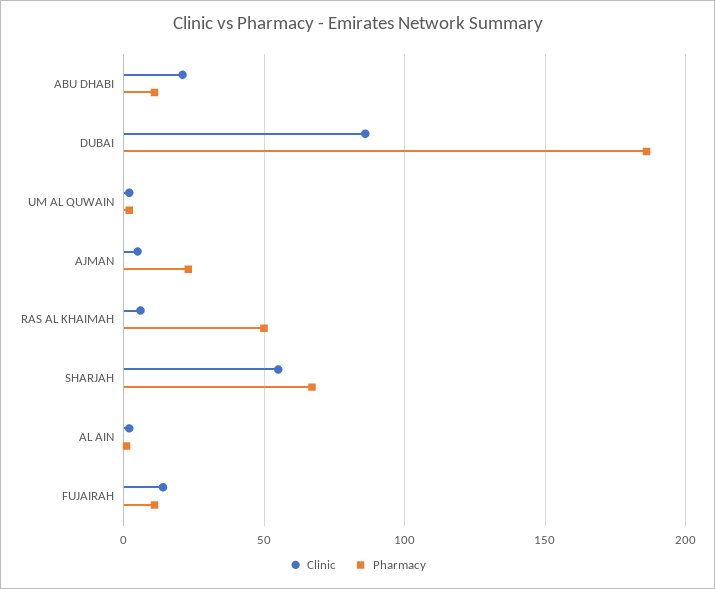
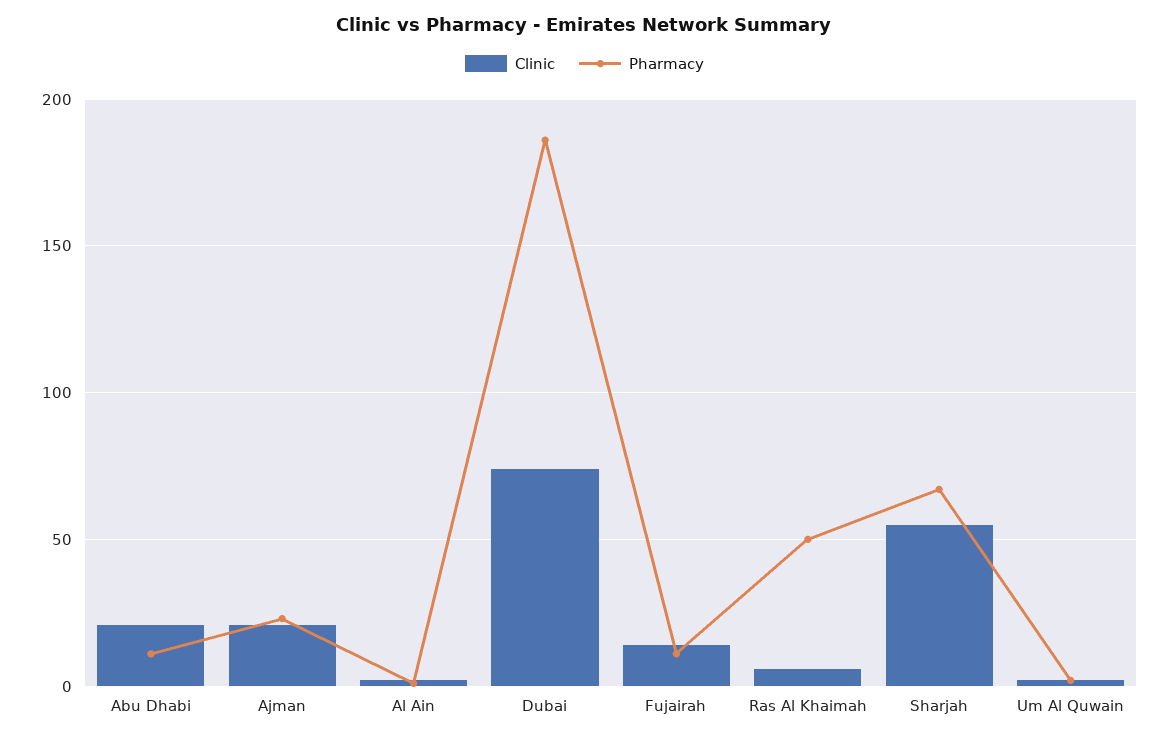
Clinic, DUBAI: 85 -> 75
Clinic, AJMAN: 5 -> 20

